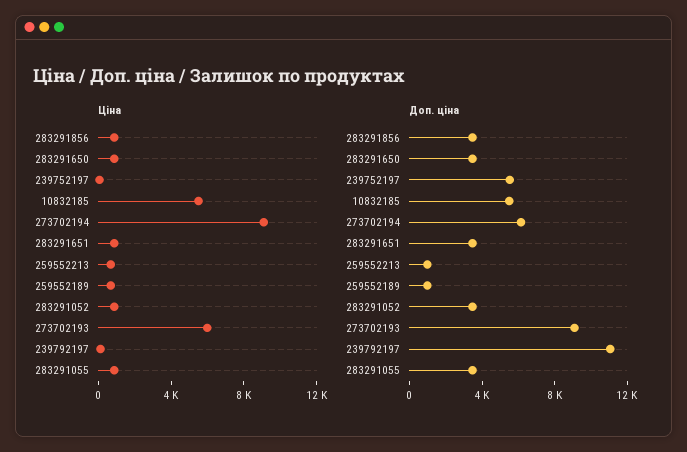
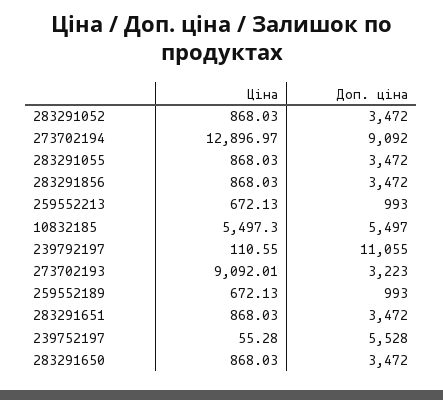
Ціна, 273702194: 9000 -> 12896.97
Ціна, 273702193: 6000 -> 9092.01
Доп. ціна, 273702194: 6000 -> 9092
Доп. ціна, 273702193: 9000 -> 3223

